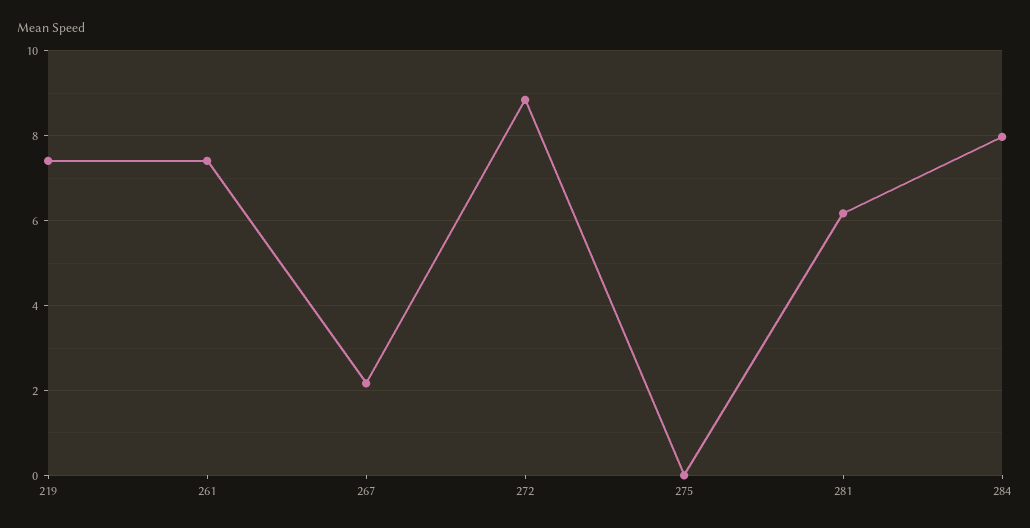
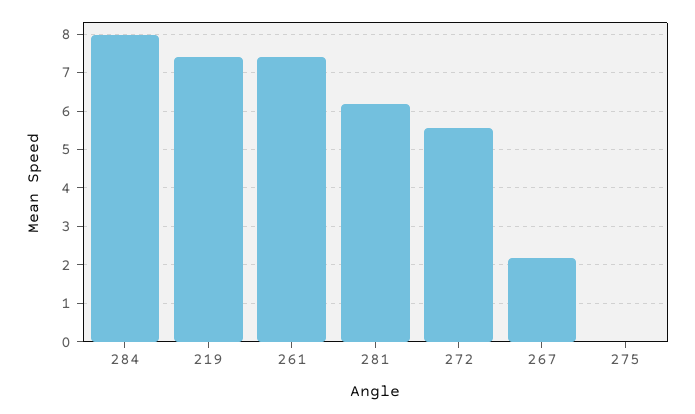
272: 8.8 -> 5.6

